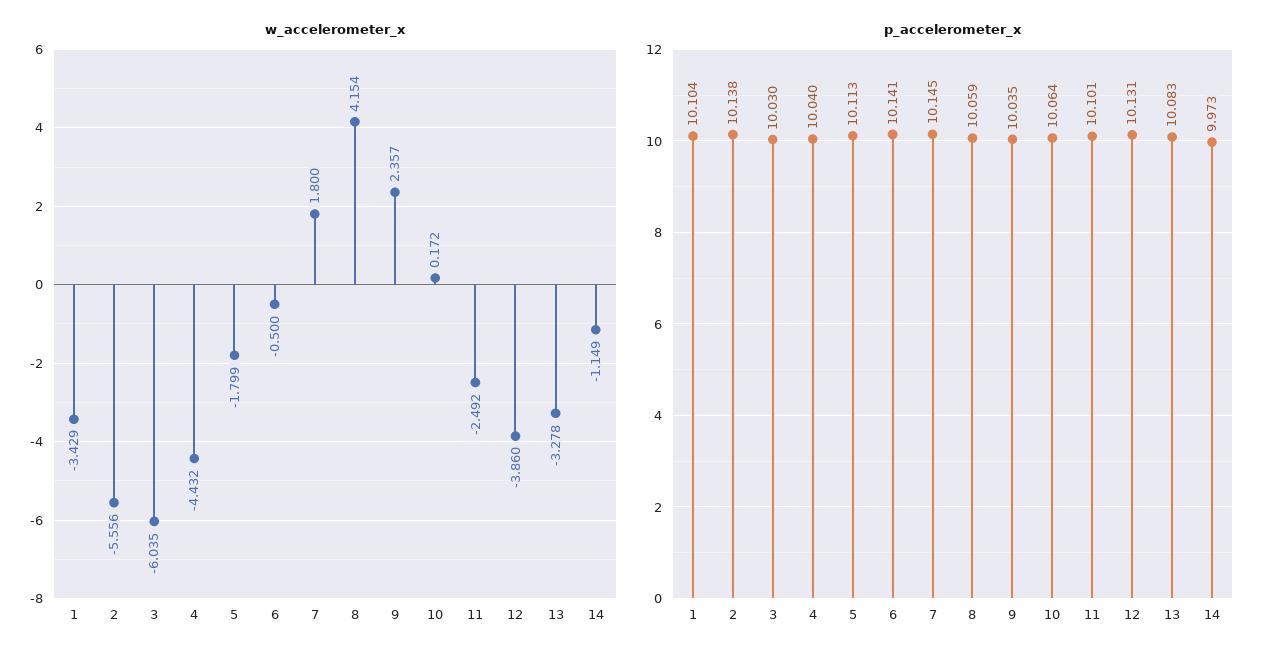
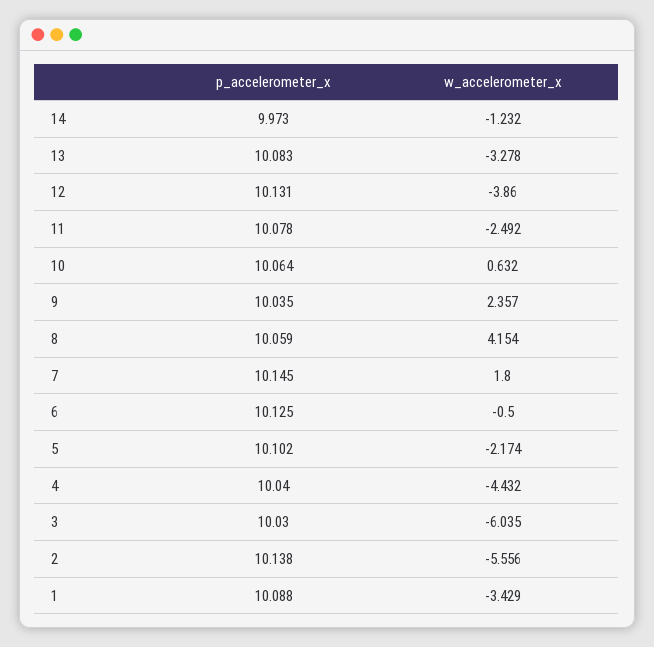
w_accelerometer_x, 5: -1.799 -> -2.174
w_accelerometer_x, 10: 0.172 -> 0.632
w_accelerometer_x, 14: -1.149 -> -1.232
p_accelerometer_x, 1: 10.104 -> 10.088
p_accelerometer_x, 5: 10.113 -> 10.102
p_accelerometer_x, 6: 10.141 -> 10.125
p_accelerometer_x, 11: 10.101 -> 10.078

